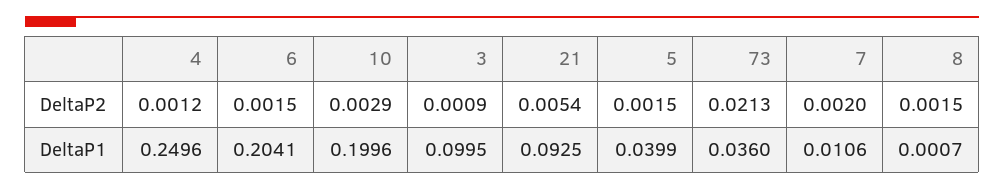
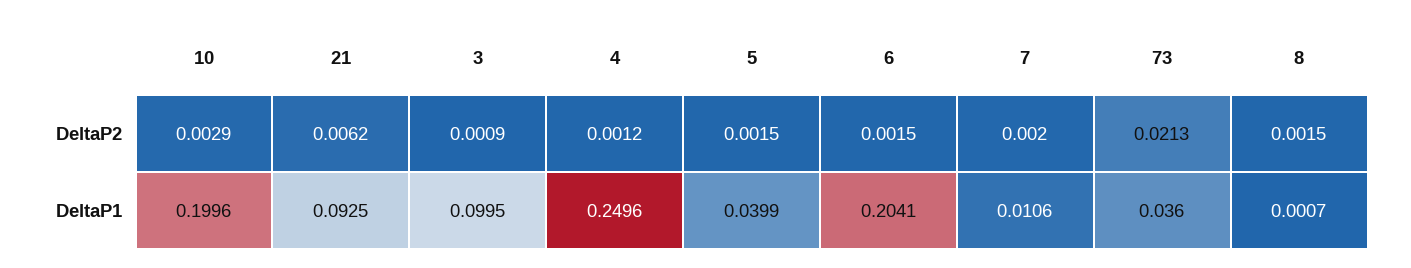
21, DeltaP2: 0.0054 -> 0.0062

